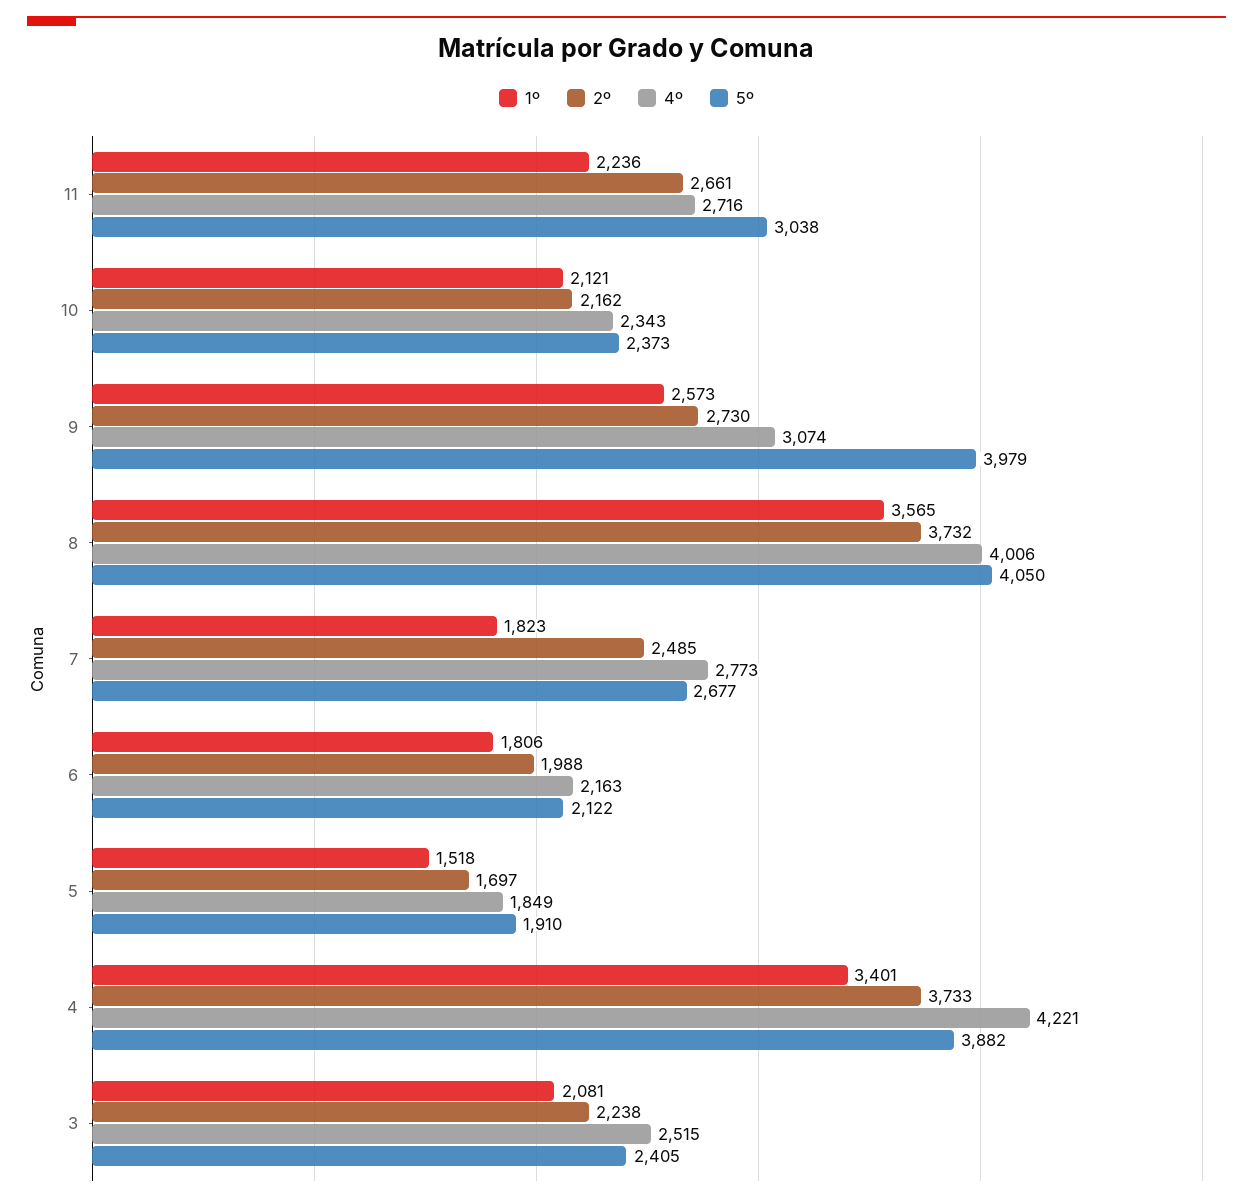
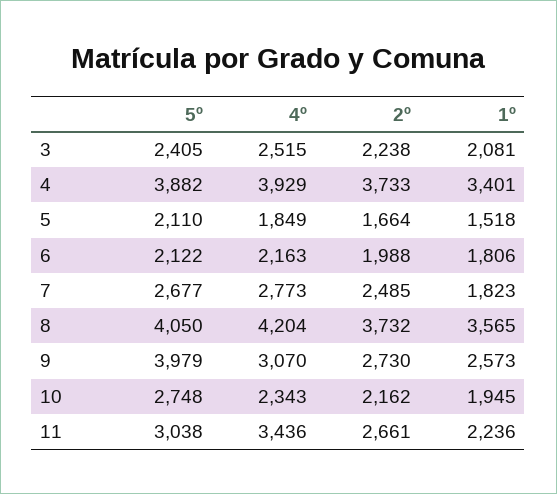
4º, 11: 2716 -> 3436
1º, 10: 2121 -> 1945
5º, 10: 2373 -> 2748
4º, 9: 3074 -> 3070
4º, 8: 4006 -> 4204
2º, 5: 1697 -> 1664
5º, 5: 1910 -> 2110
4º, 4: 4221 -> 3929

